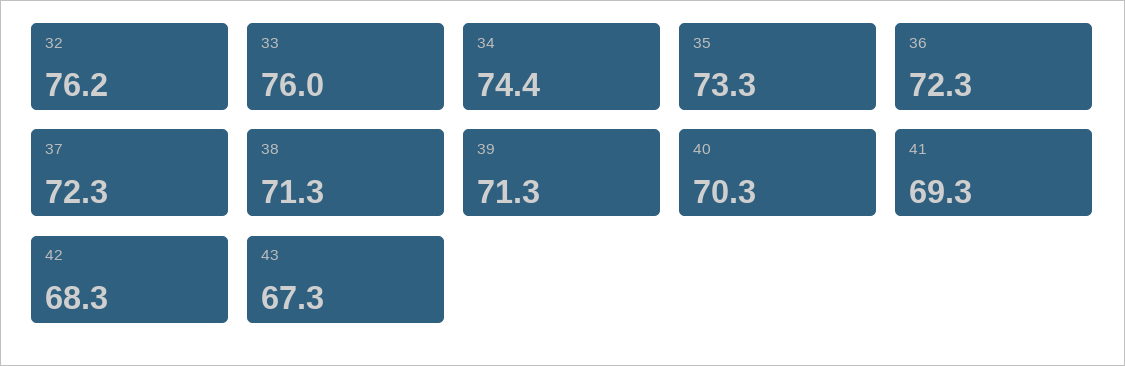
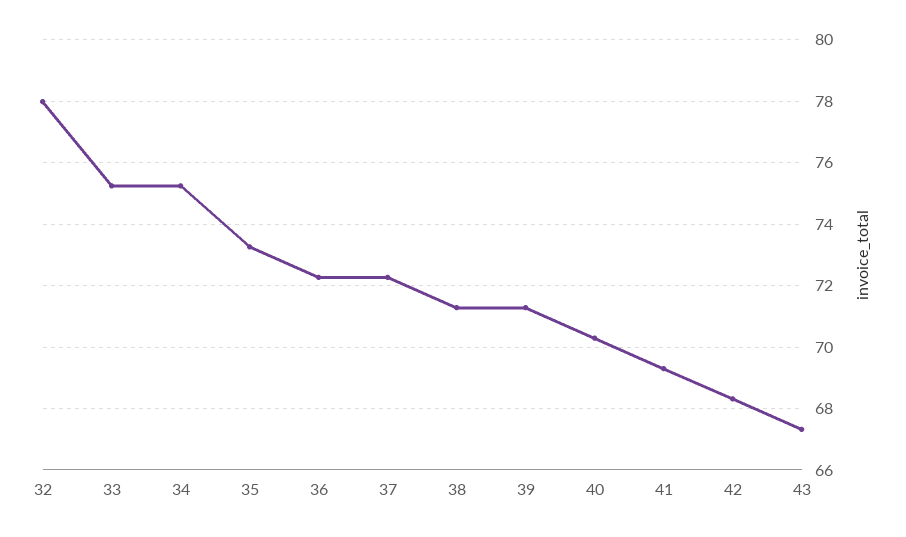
32: 76.2 -> 78
33: 76 -> 75.2
34: 74.4 -> 75.2

